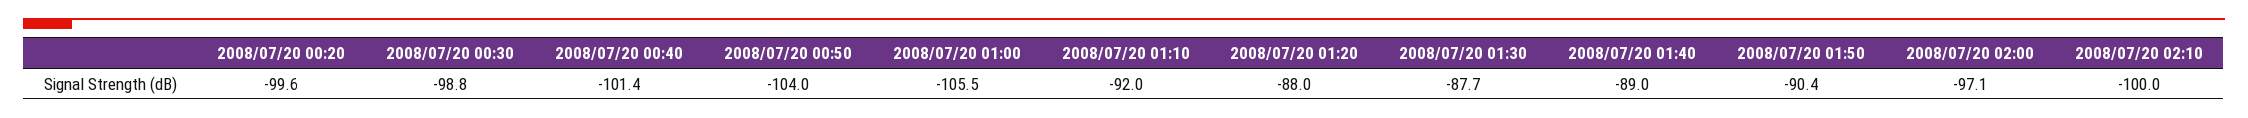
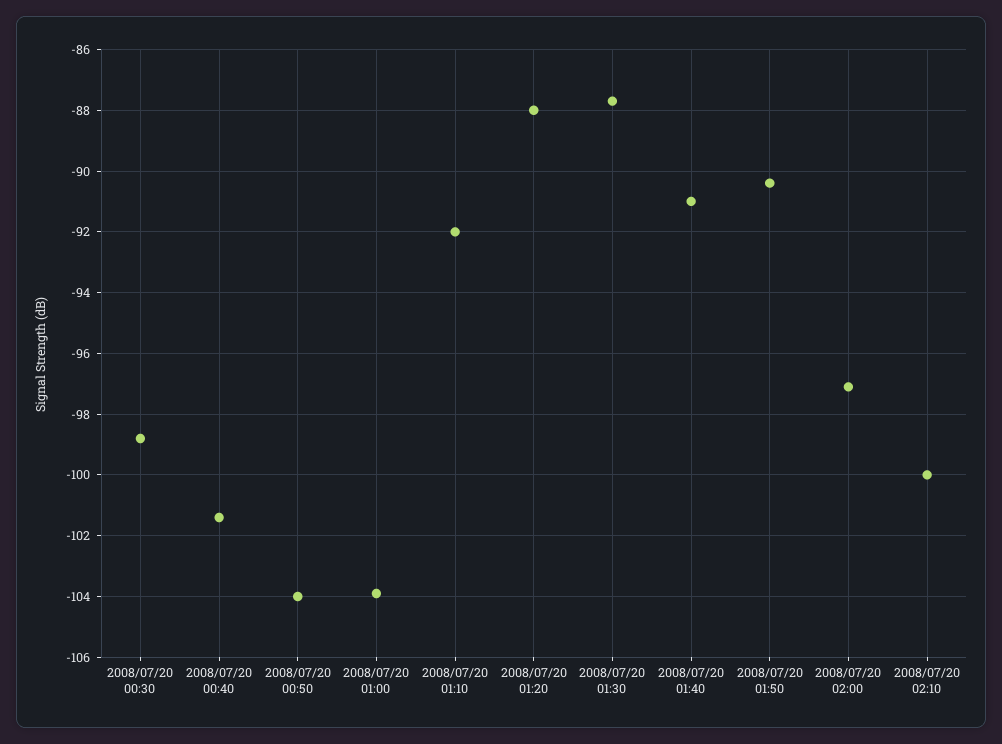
2008/07/20 00:20: -99.6 -> none
2008/07/20 01:00: -105.5 -> -104
2008/07/20 01:40: -89 -> -91

